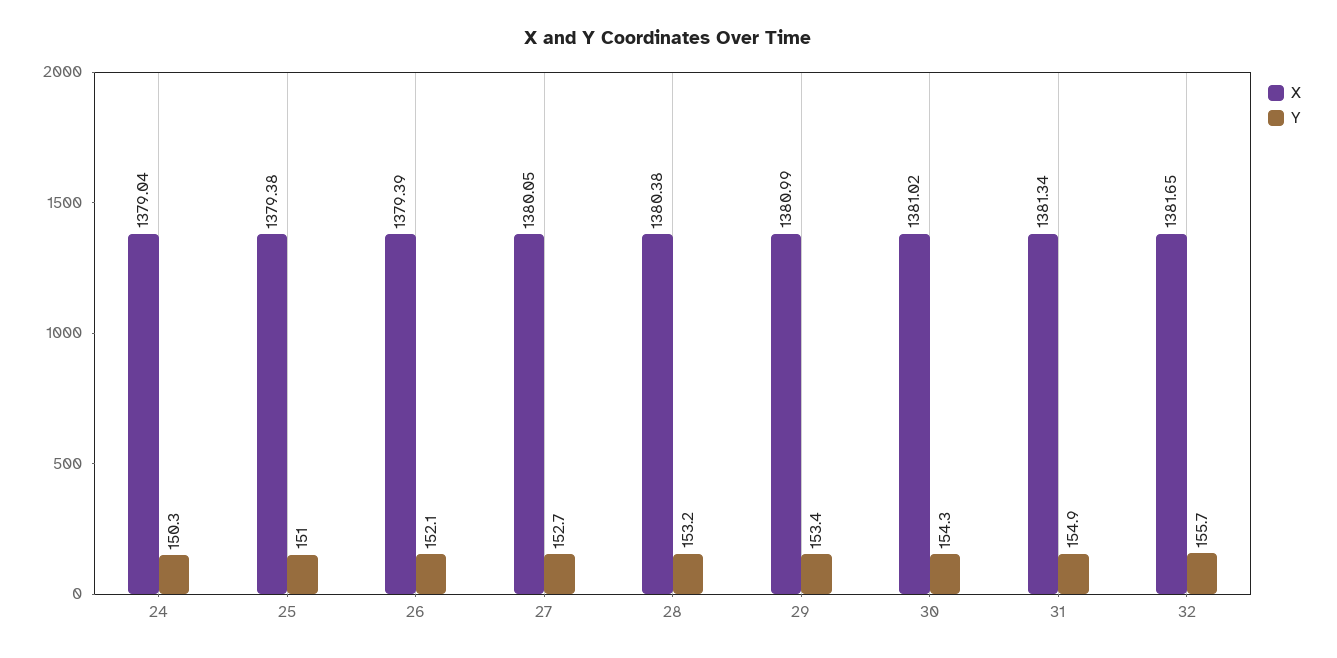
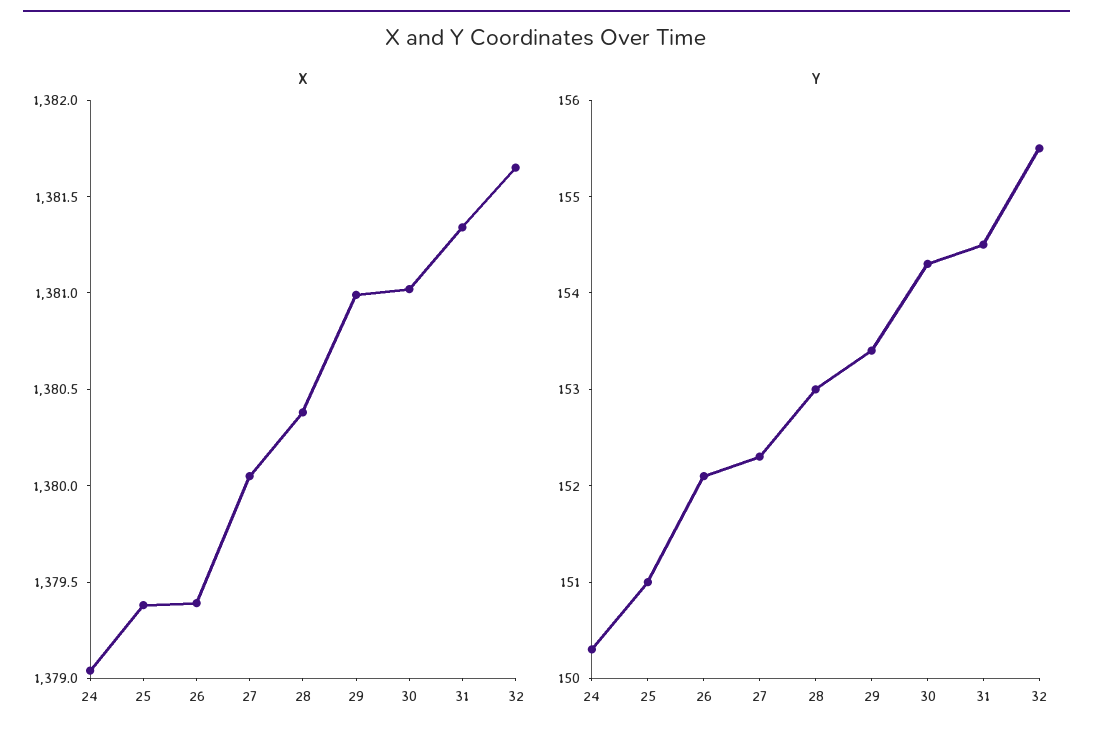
Y, 27: 152.7 -> 152.3
Y, 28: 153.2 -> 153
Y, 31: 154.9 -> 154.5
Y, 32: 155.7 -> 155.5

